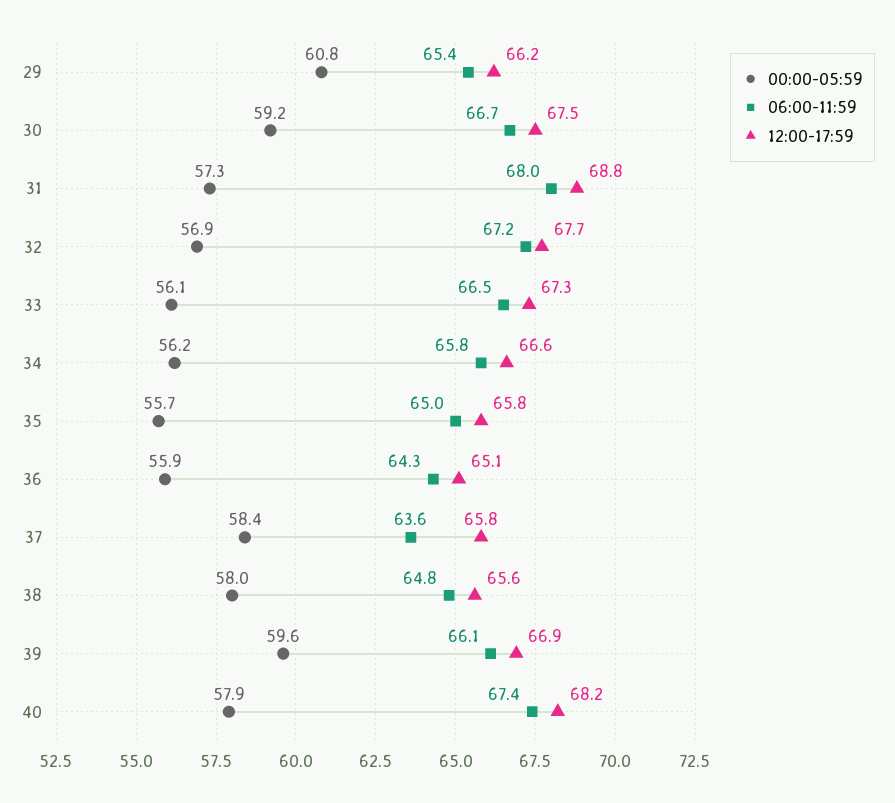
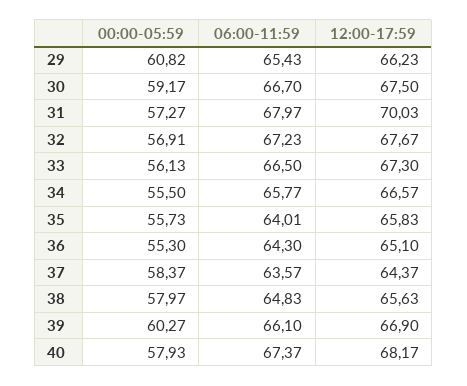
12:00-17:59, 31: 68.8 -> 70.03
00:00-05:59, 34: 56.2 -> 55.5
06:00-11:59, 35: 65 -> 64.01
00:00-05:59, 36: 55.9 -> 55.3
12:00-17:59, 37: 65.8 -> 64.37
00:00-05:59, 39: 59.6 -> 60.27

